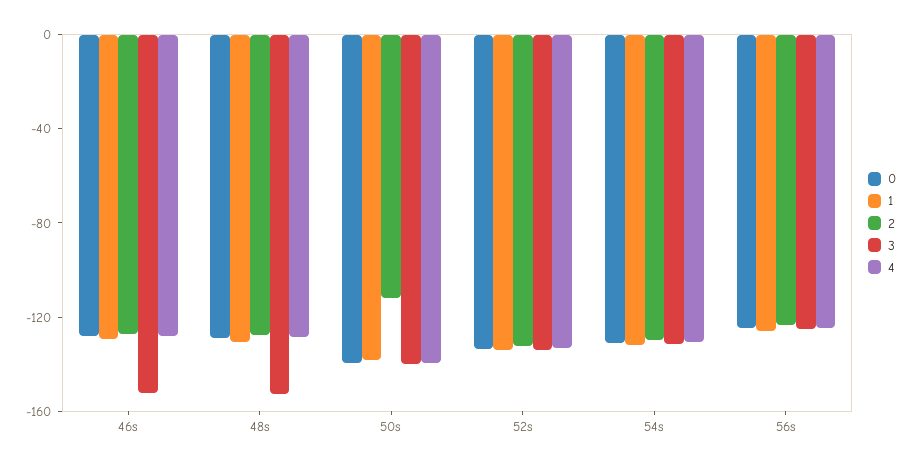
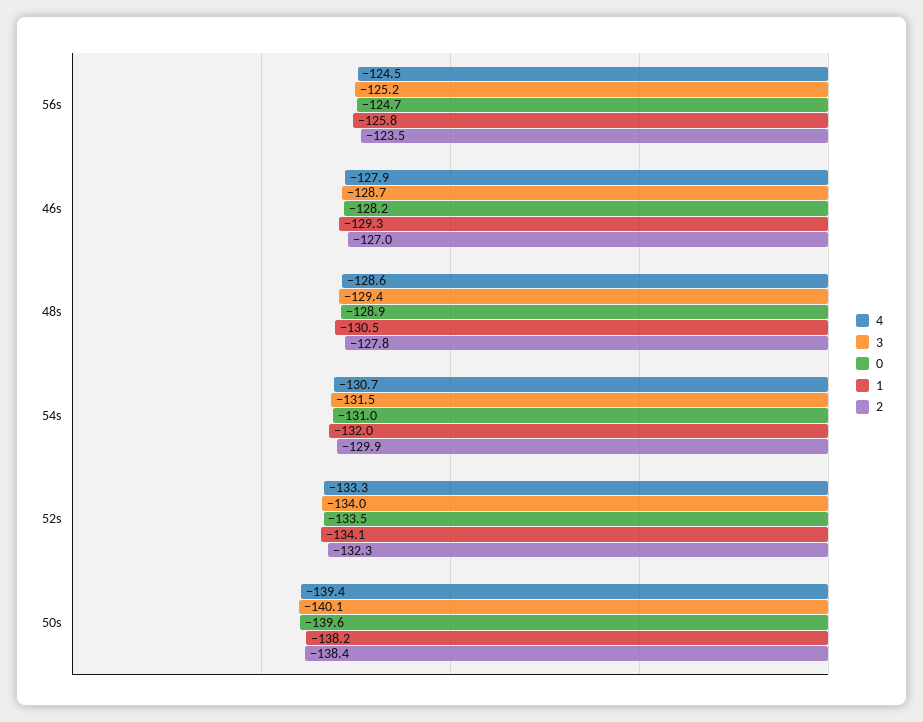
3, 46s: -150 -> -128.7
3, 48s: -150 -> -129.4
2, 50s: -110 -> -138.4

